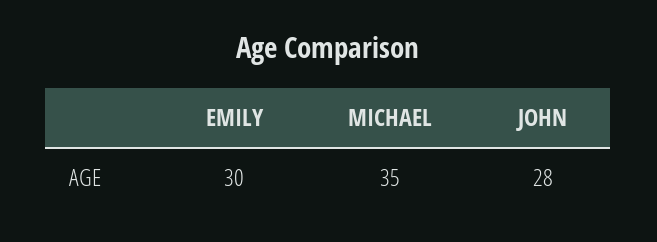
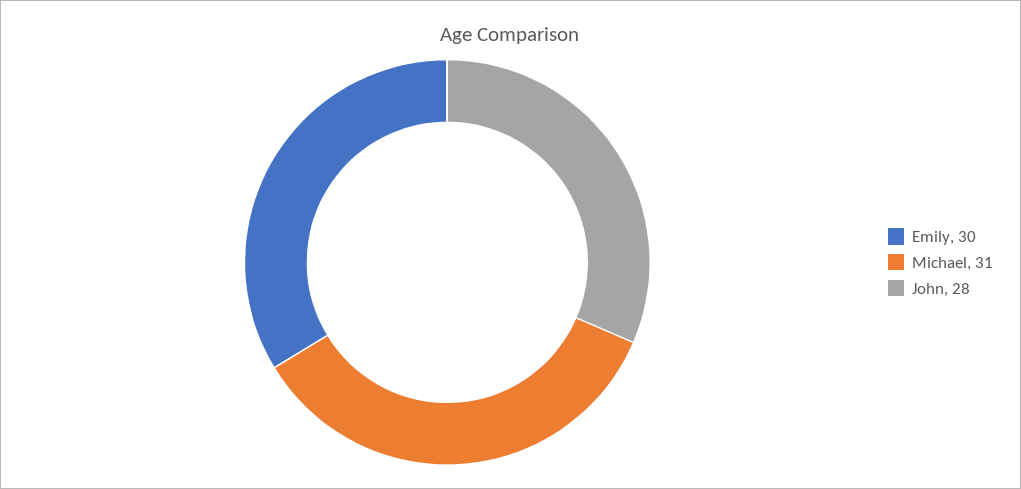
MICHAEL: 35 -> 31

